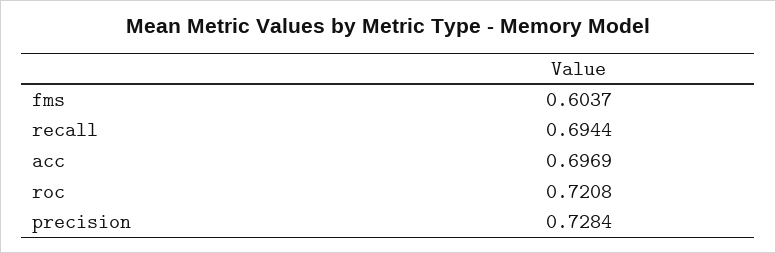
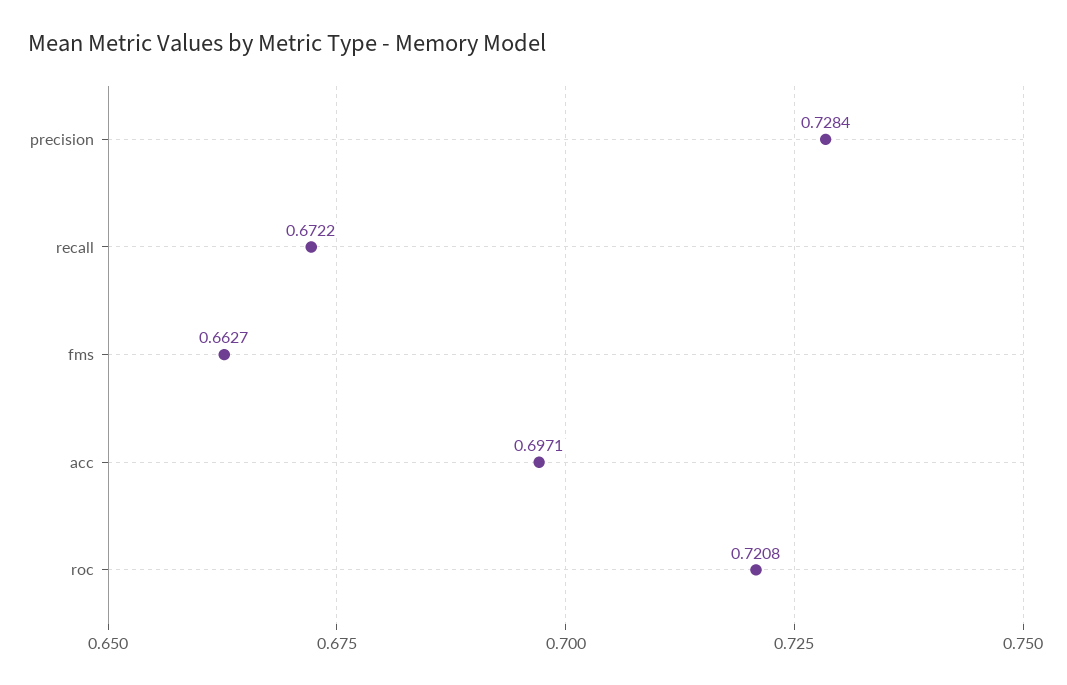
fms: 0.6037 -> 0.6627
recall: 0.6944 -> 0.6722
acc: 0.6969 -> 0.6971

